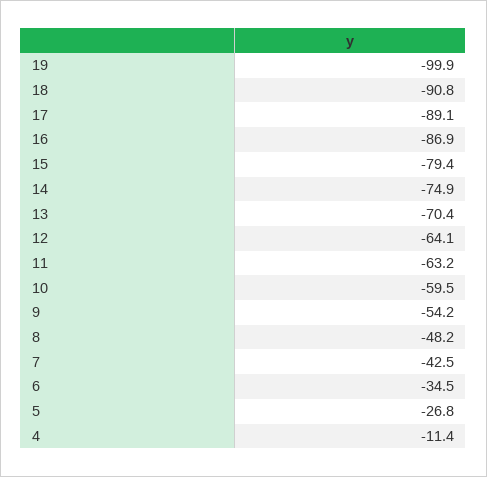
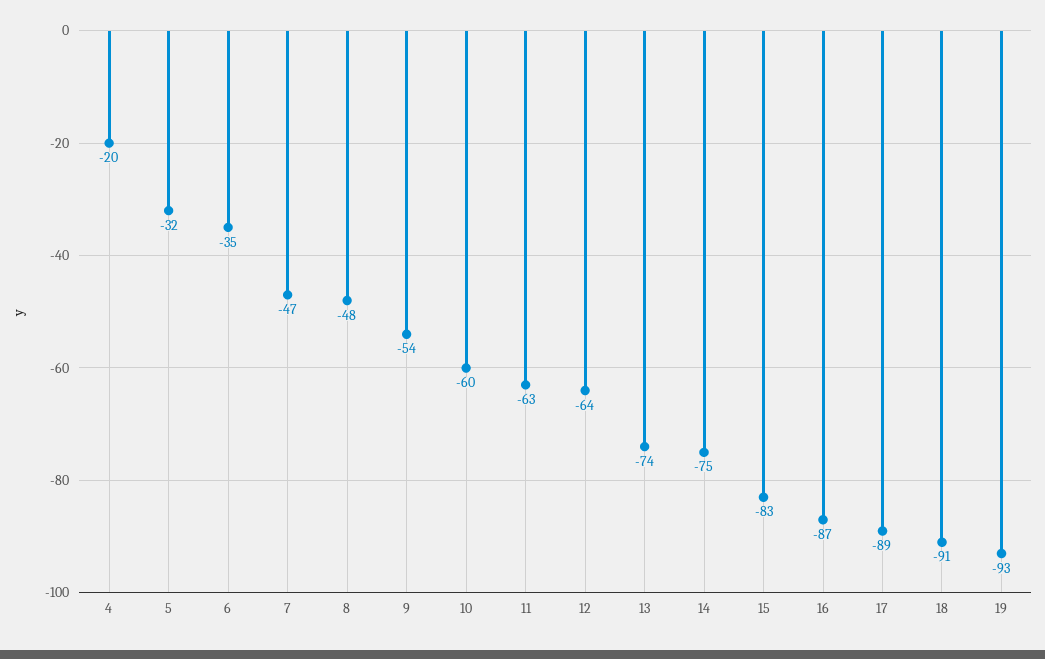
19: -99.9 -> -93
15: -79.4 -> -83
13: -70.4 -> -74
7: -42.5 -> -47
5: -26.8 -> -32
4: -11.4 -> -20

